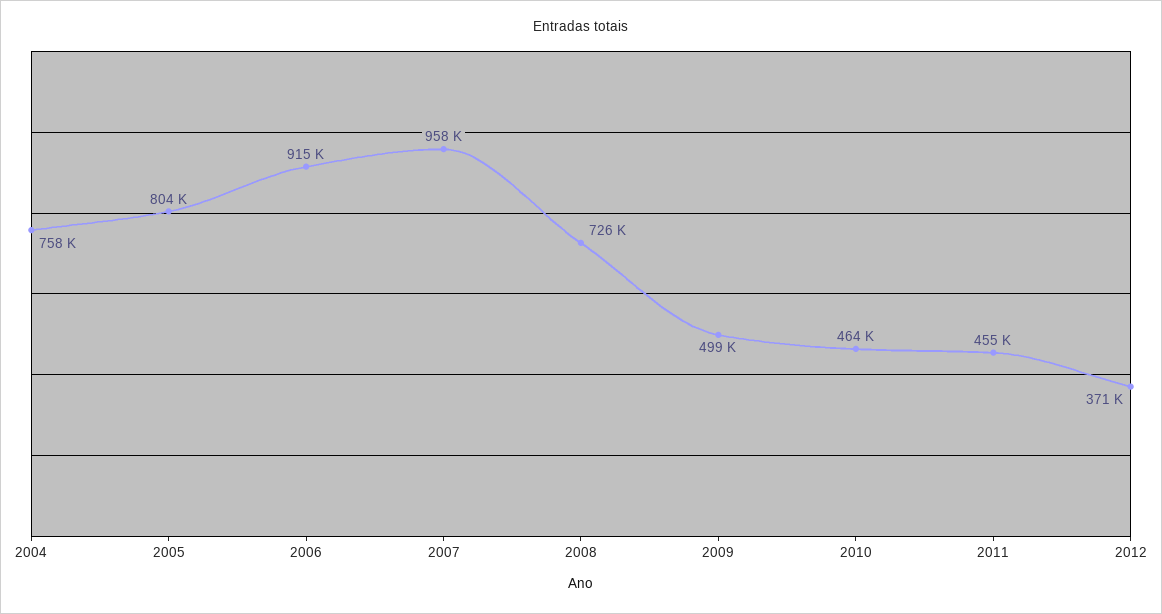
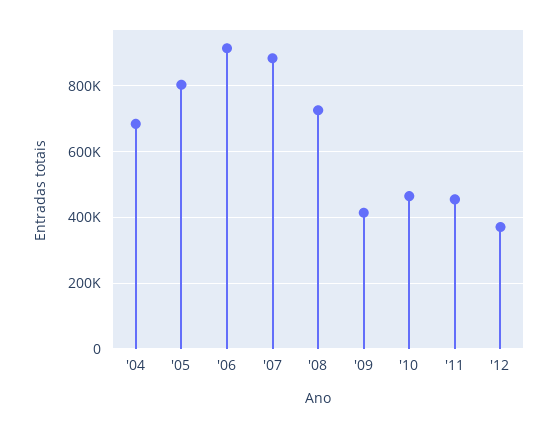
2004: 758000 -> 680000
2007: 958000 -> 880000
2009: 499000 -> 420000

